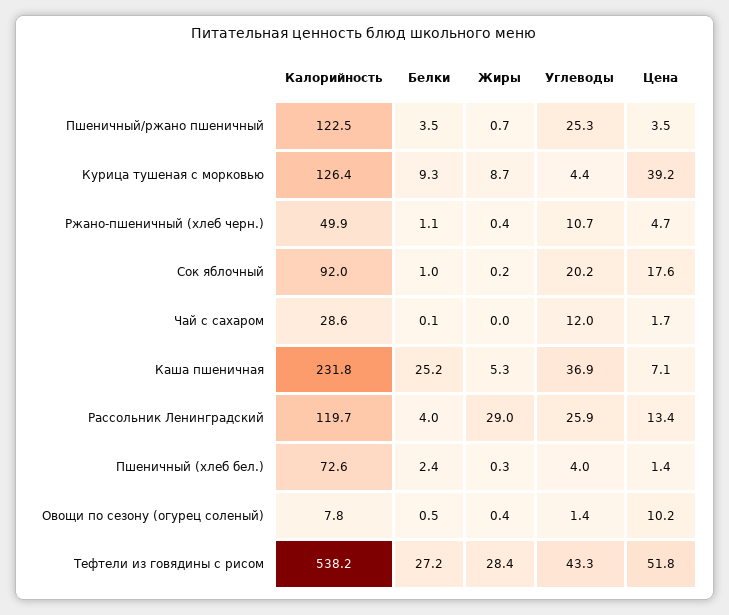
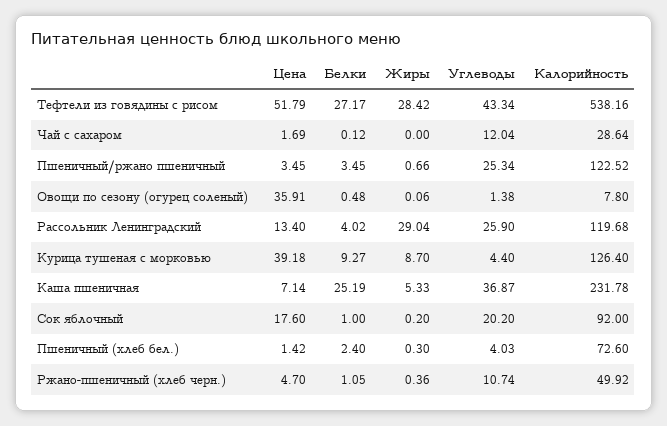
Жиры, Овощи по сезону (огурец соленый): 0.4 -> 0.06
Цена, Овощи по сезону (огурец соленый): 10.2 -> 35.91

